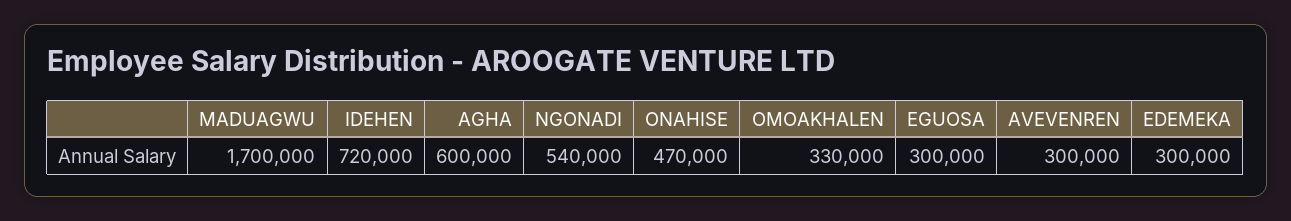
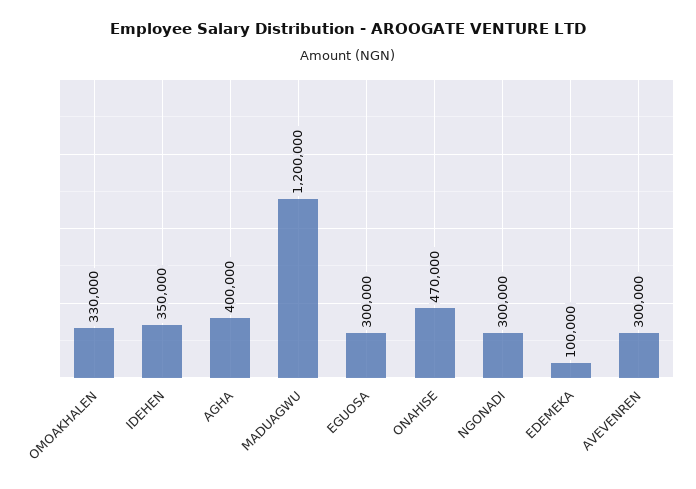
MADUAGWU: 1700000 -> 1200000
IDEHEN: 720000 -> 350000
AGHA: 600000 -> 400000
NGONADI: 540000 -> 300000
EDEMEKA: 300000 -> 100000

